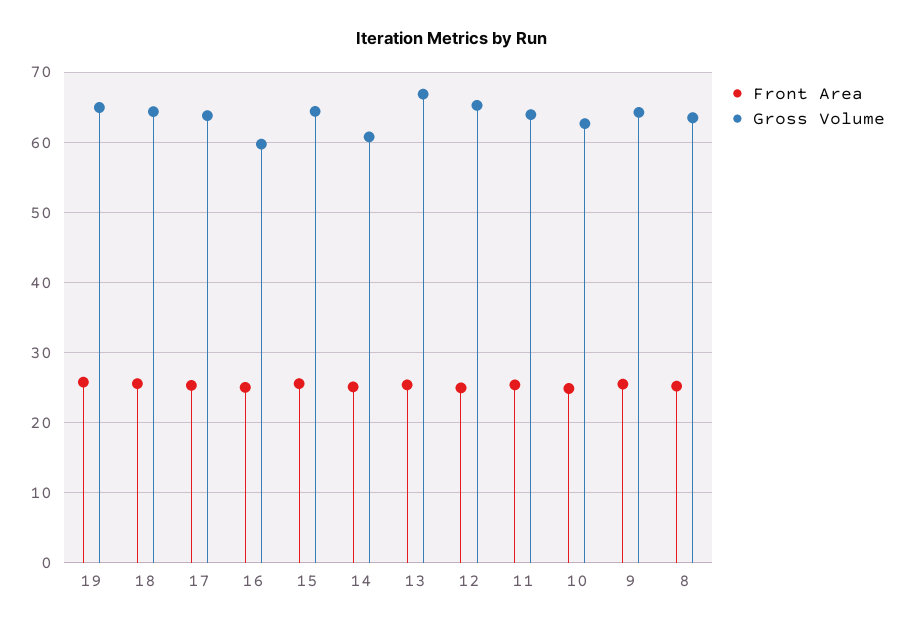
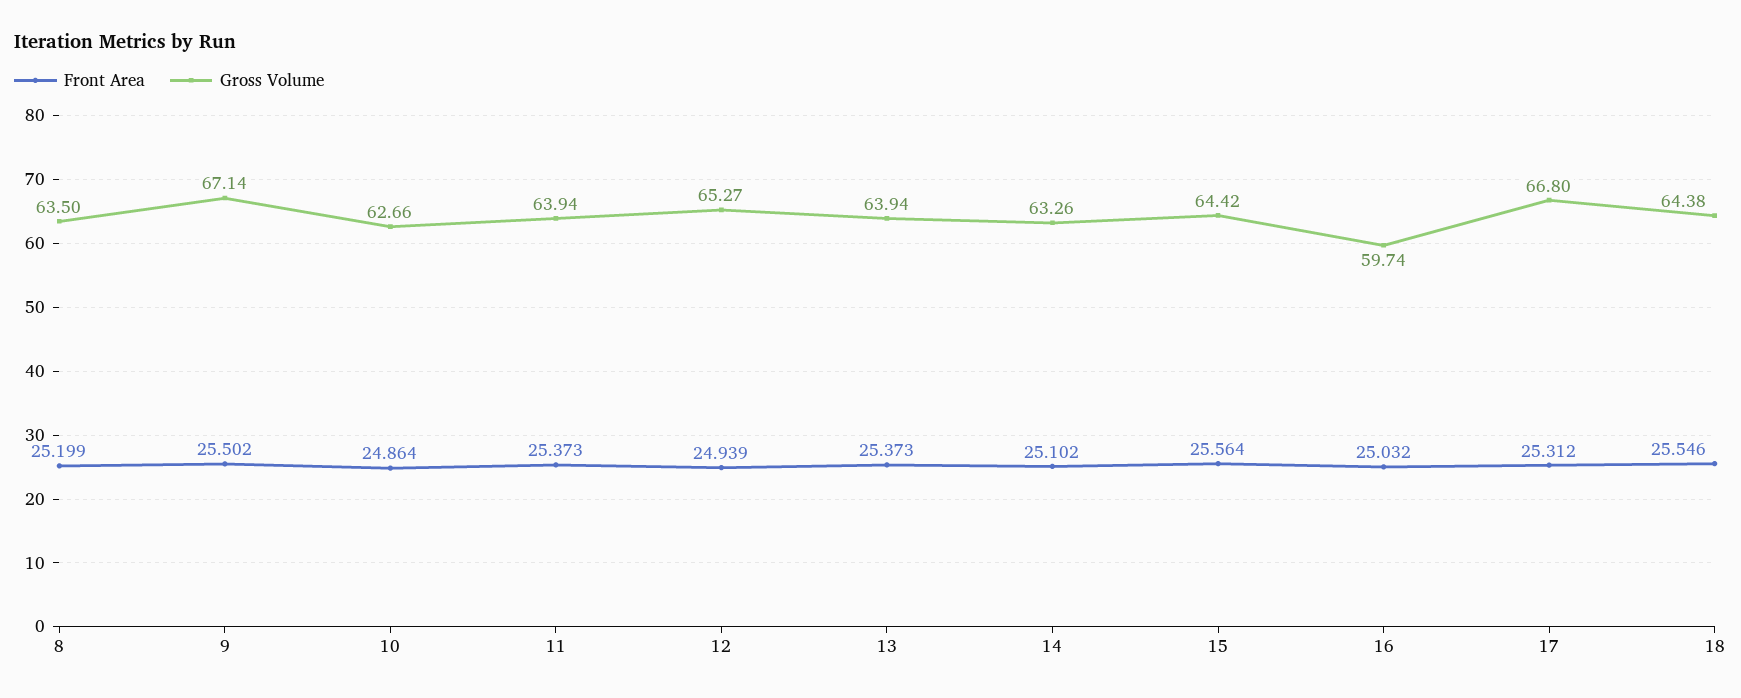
Front Area, 19: 26 -> none
Gross Volume, 19: 65 -> none
Gross Volume, 17: 64 -> 66.8
Gross Volume, 14: 61 -> 63.26
Gross Volume, 13: 67 -> 63.94
Gross Volume, 9: 64 -> 67.14

